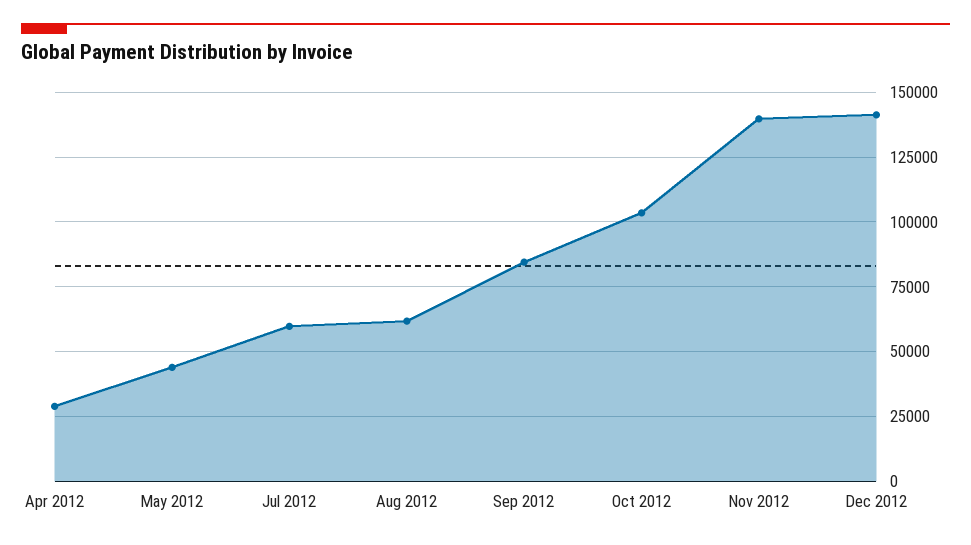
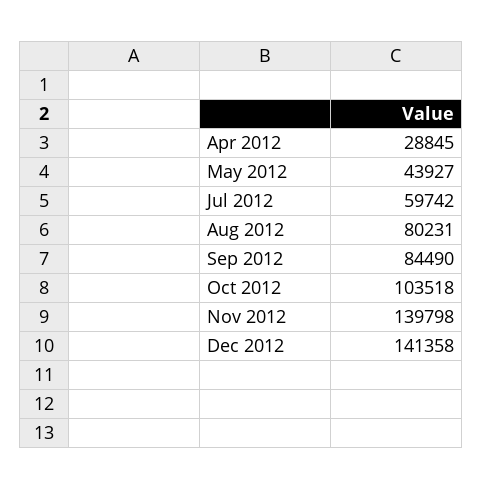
Aug 2012: 62500 -> 80231

